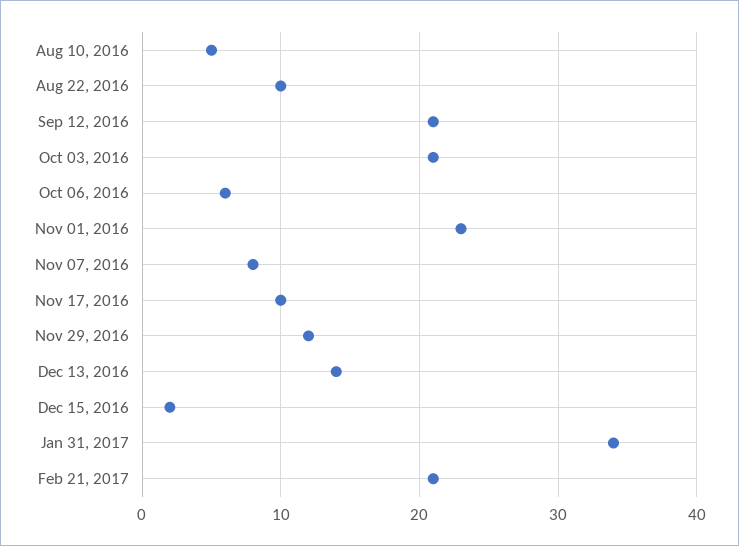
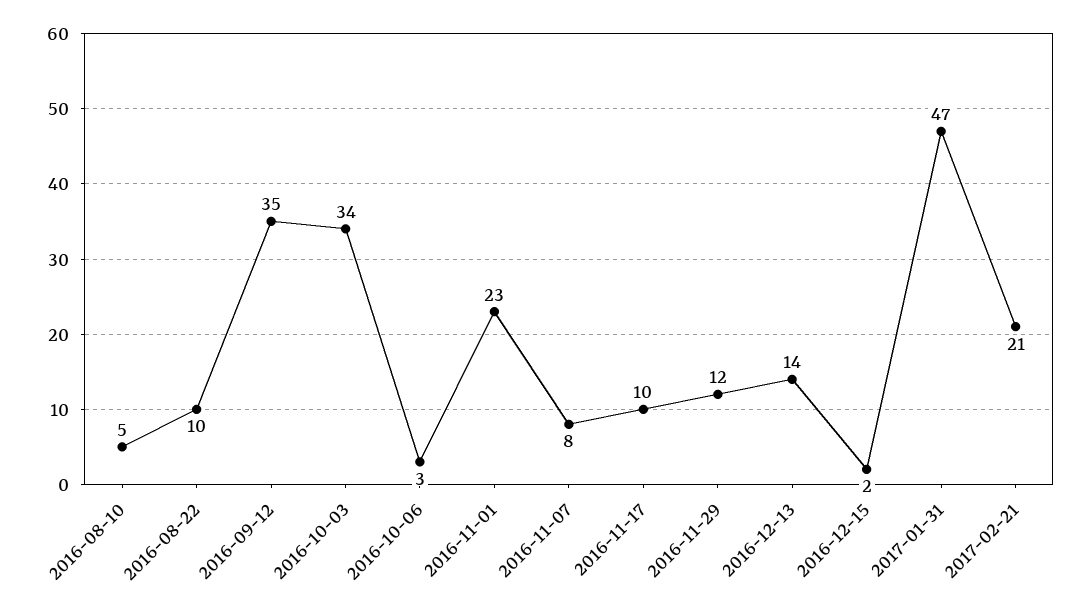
Sep 12, 2016: 21 -> 35
Oct 03, 2016: 21 -> 34
Oct 06, 2016: 6 -> 3
Jan 31, 2017: 34 -> 47

